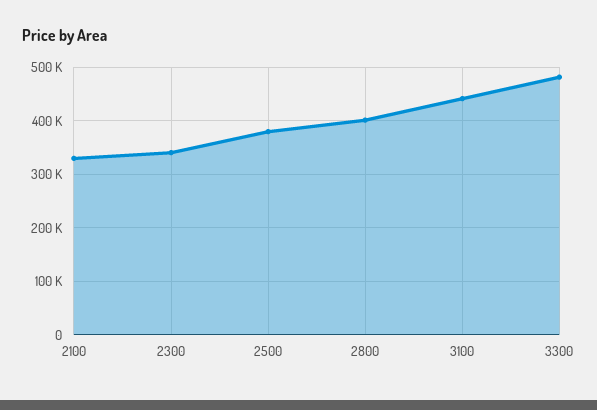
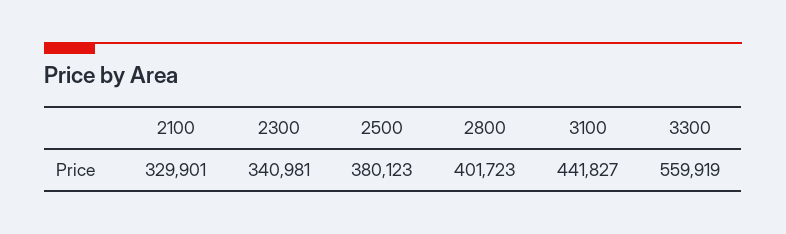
3300: 480000 -> 559919

